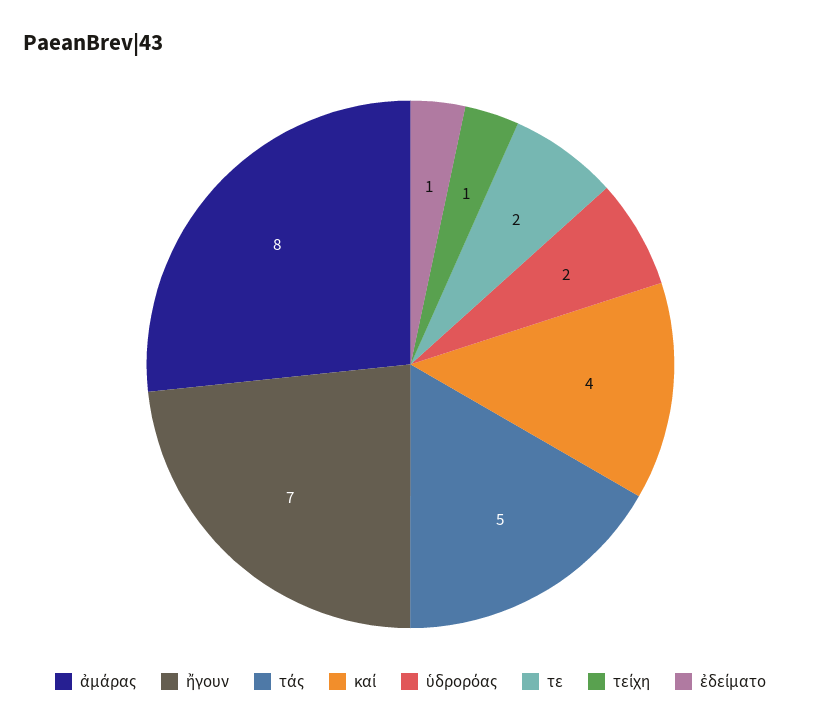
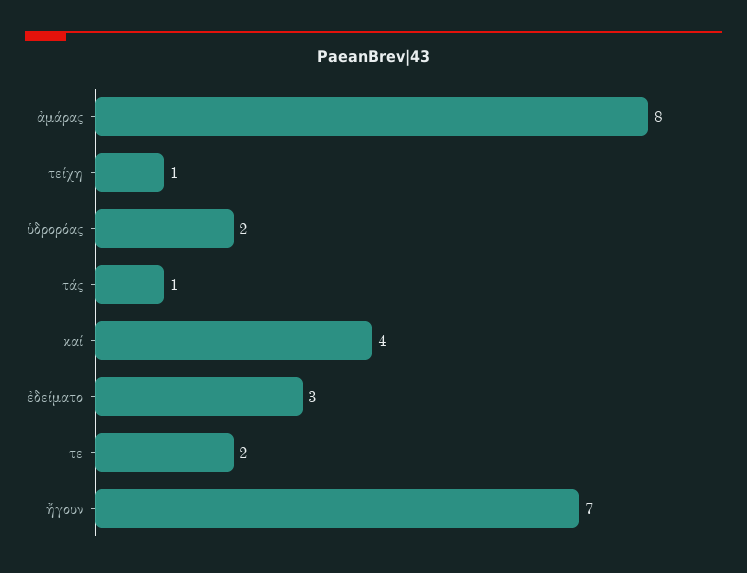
τάς: 5 -> 1
ἐδείματο: 1 -> 3

